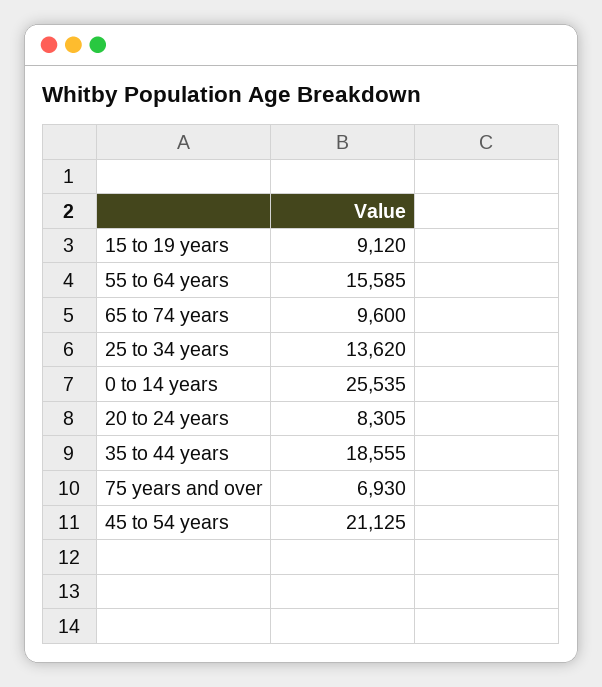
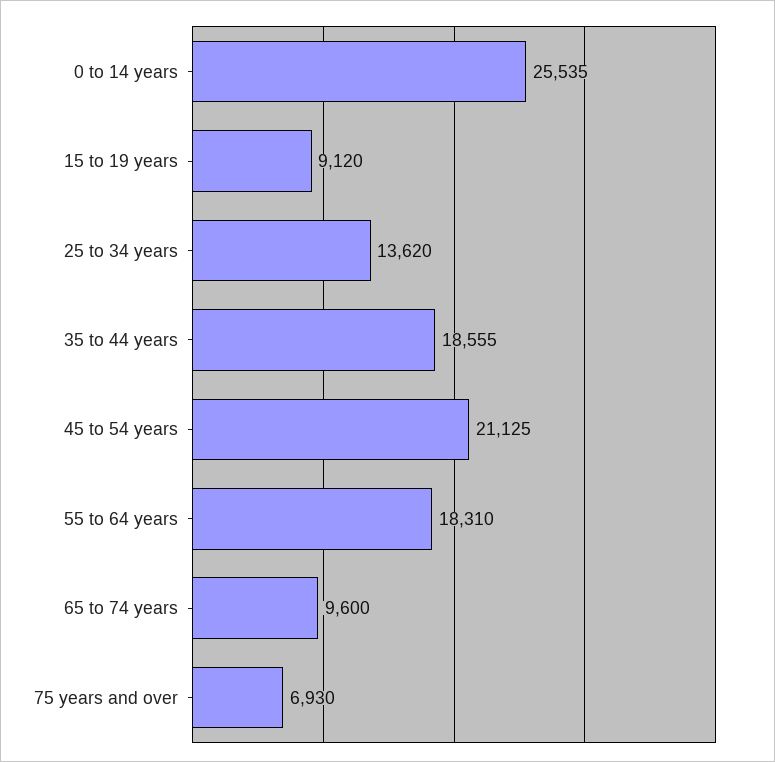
55 to 64 years: 15585 -> 18310
20 to 24 years: 8305 -> none

